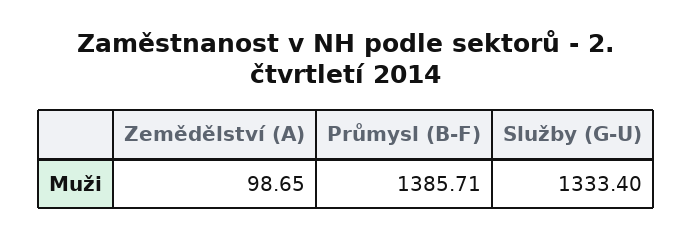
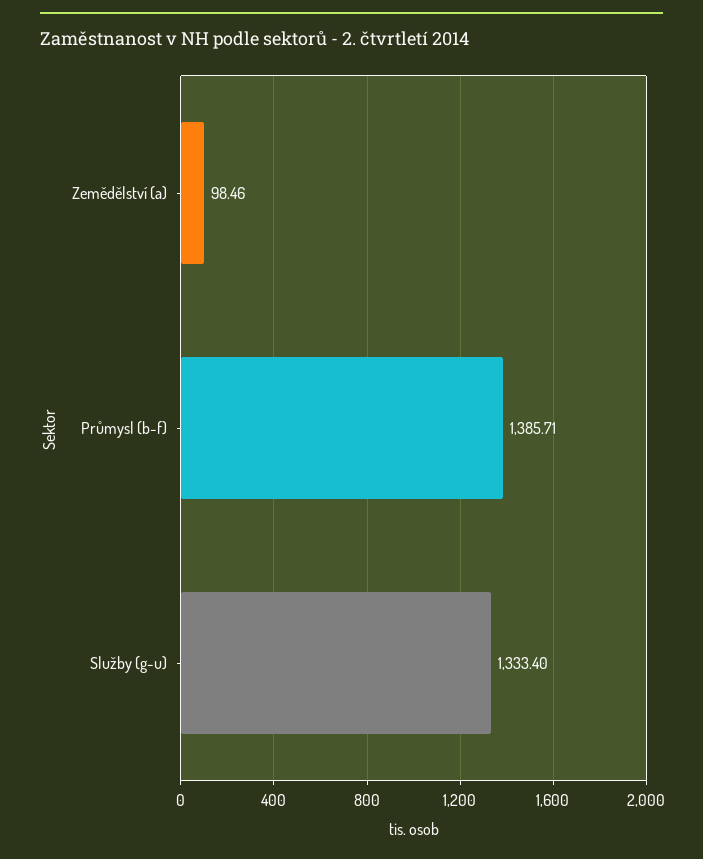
Zemědělství (A): 98.65 -> 98.46

